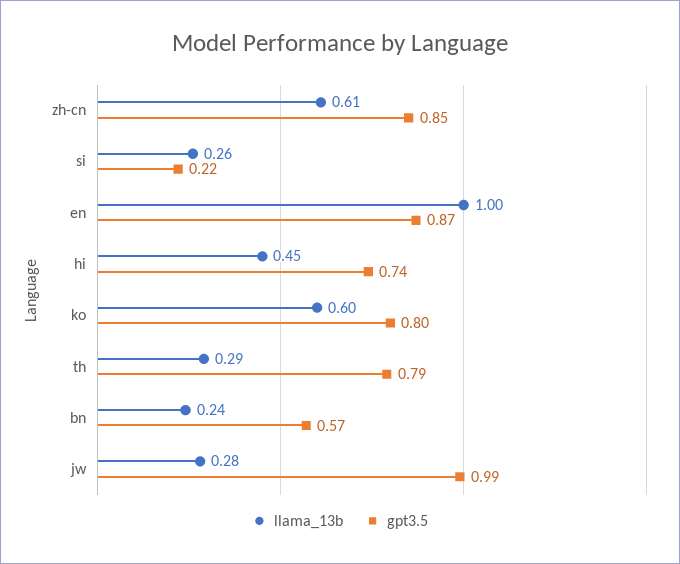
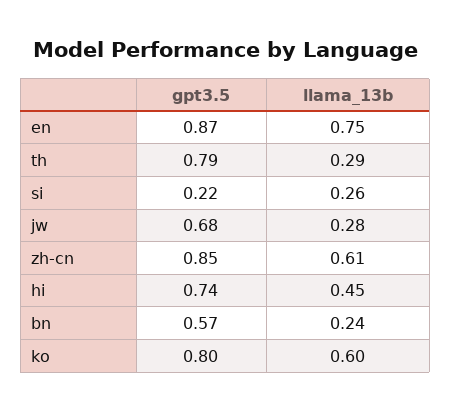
llama_13b, en: 1 -> 0.75
gpt3.5, jw: 0.99 -> 0.68

